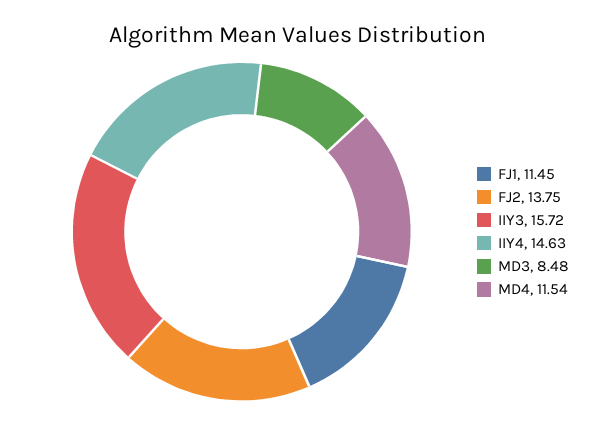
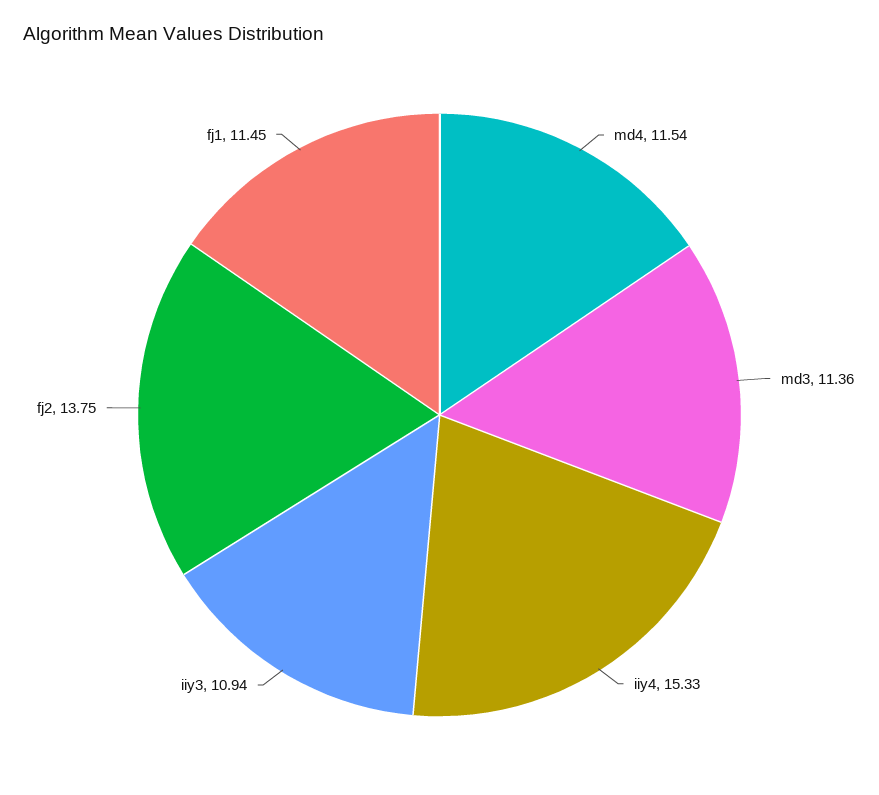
IIY3: 15.72 -> 10.94
IIY4: 14.63 -> 15.33
MD3: 8.48 -> 11.36

